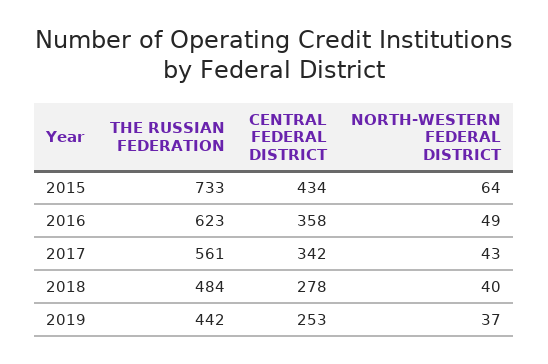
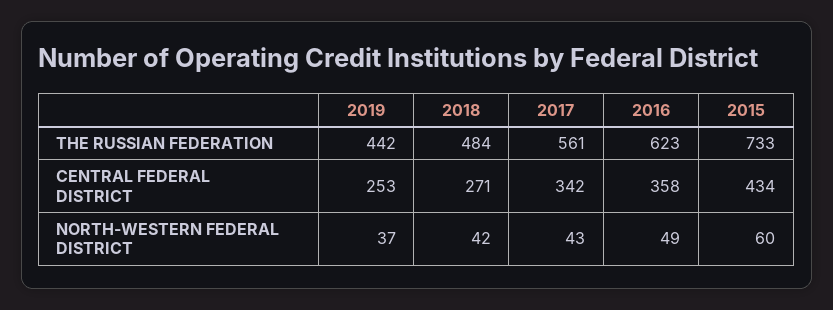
NORTH-WESTERN FEDERAL DISTRICT, 2015: 64 -> 60
CENTRAL FEDERAL DISTRICT, 2018: 278 -> 271
NORTH-WESTERN FEDERAL DISTRICT, 2018: 40 -> 42

